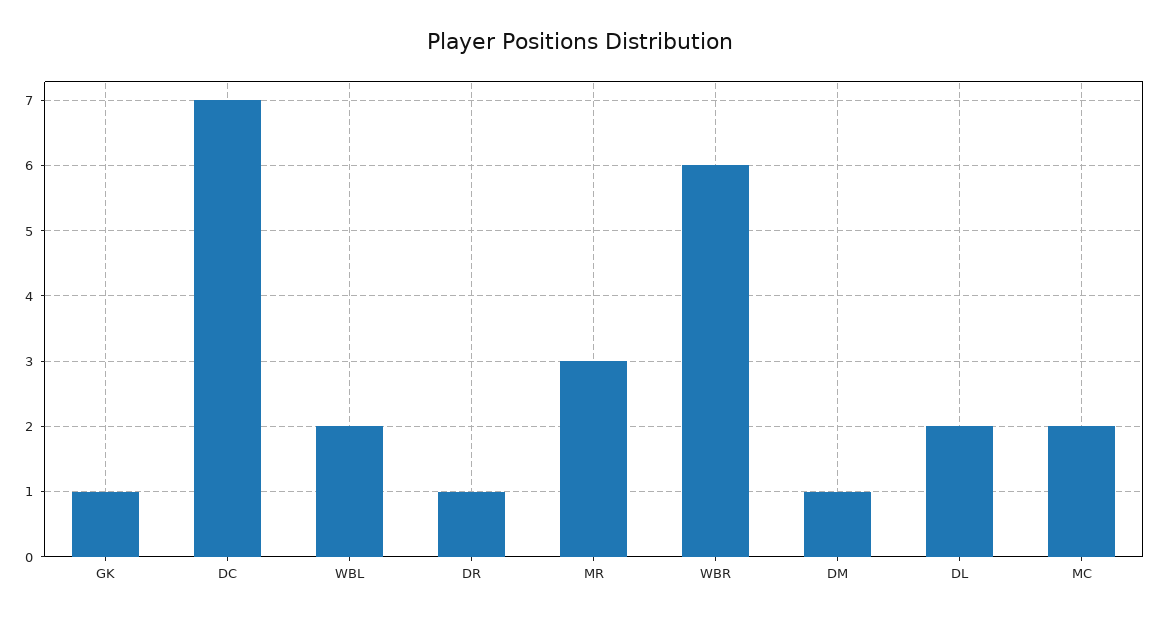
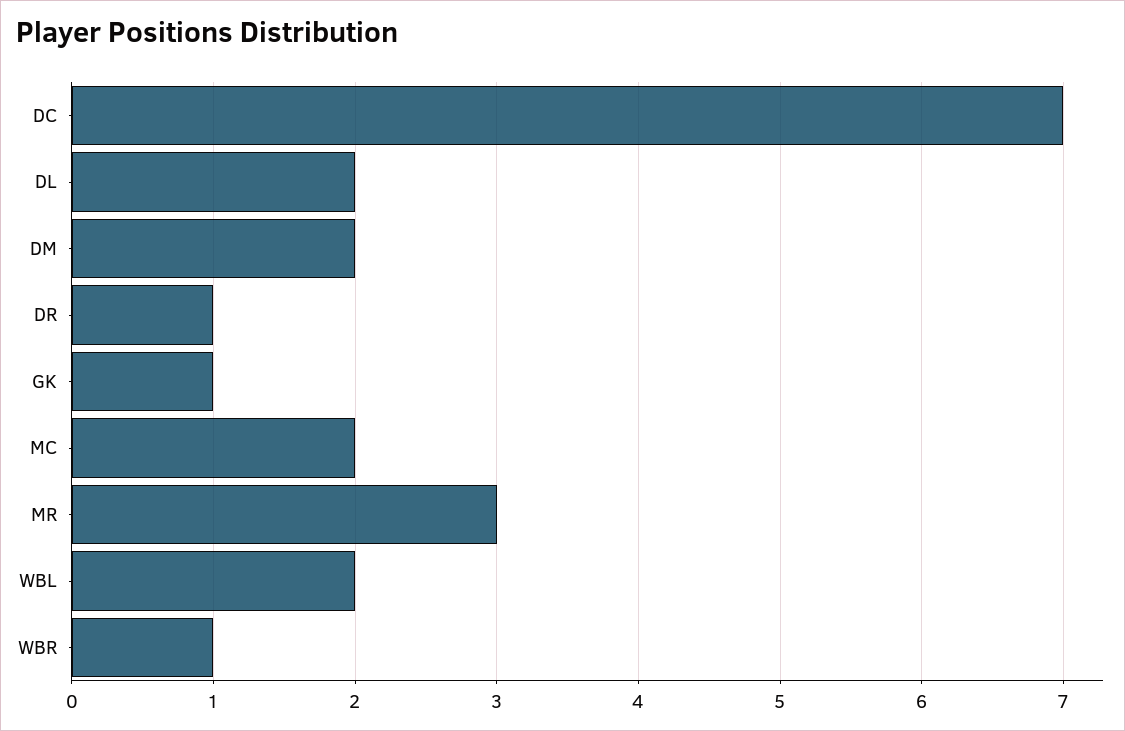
WBR: 6 -> 1
DM: 1 -> 2

